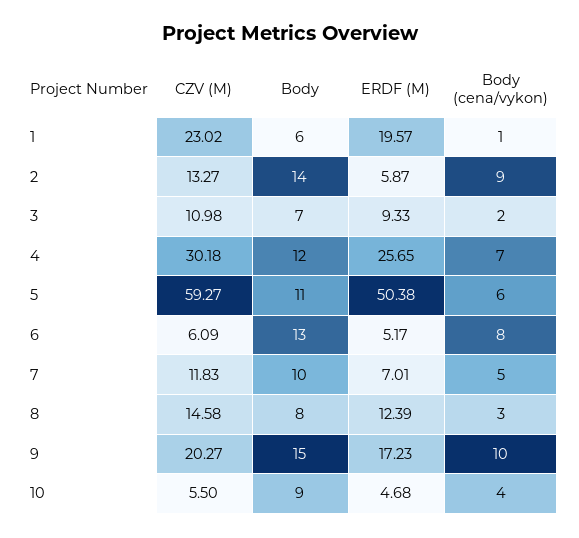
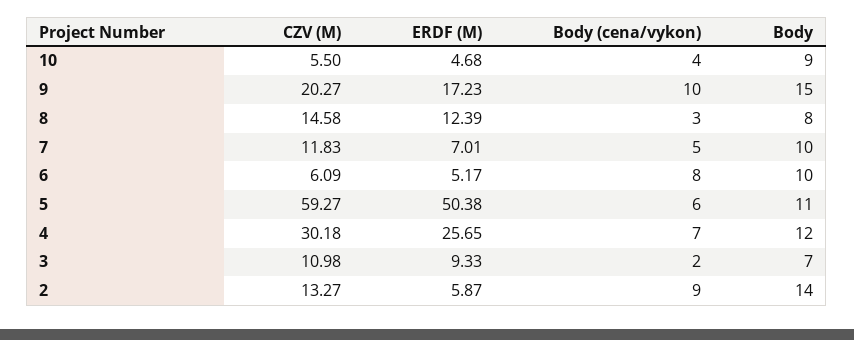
CZV (M), 1: 23.02 -> none
Body, 1: 6 -> none
ERDF (M), 1: 19.57 -> none
Body (cena/vykon), 1: 1 -> none
Body, 6: 13 -> 10

